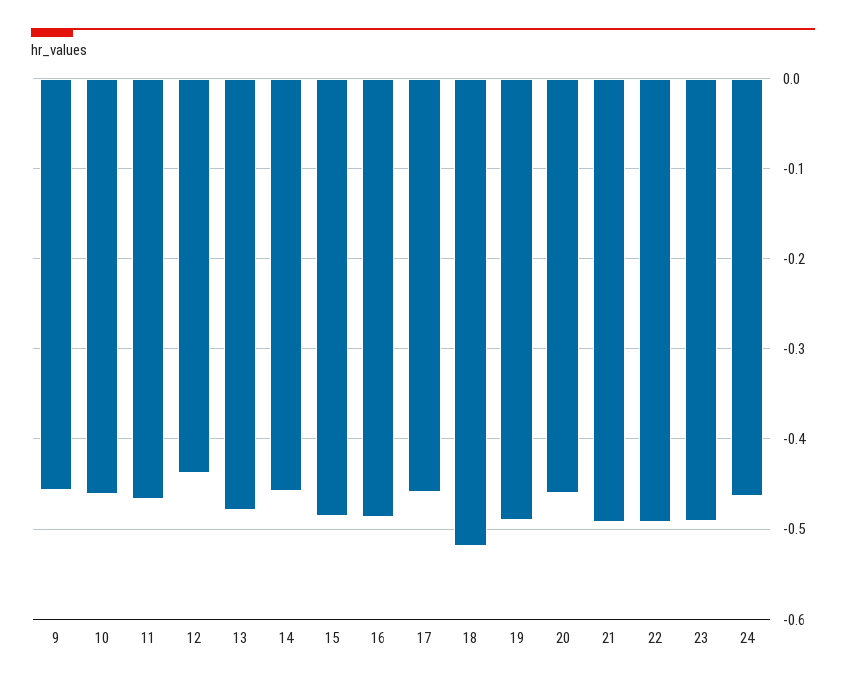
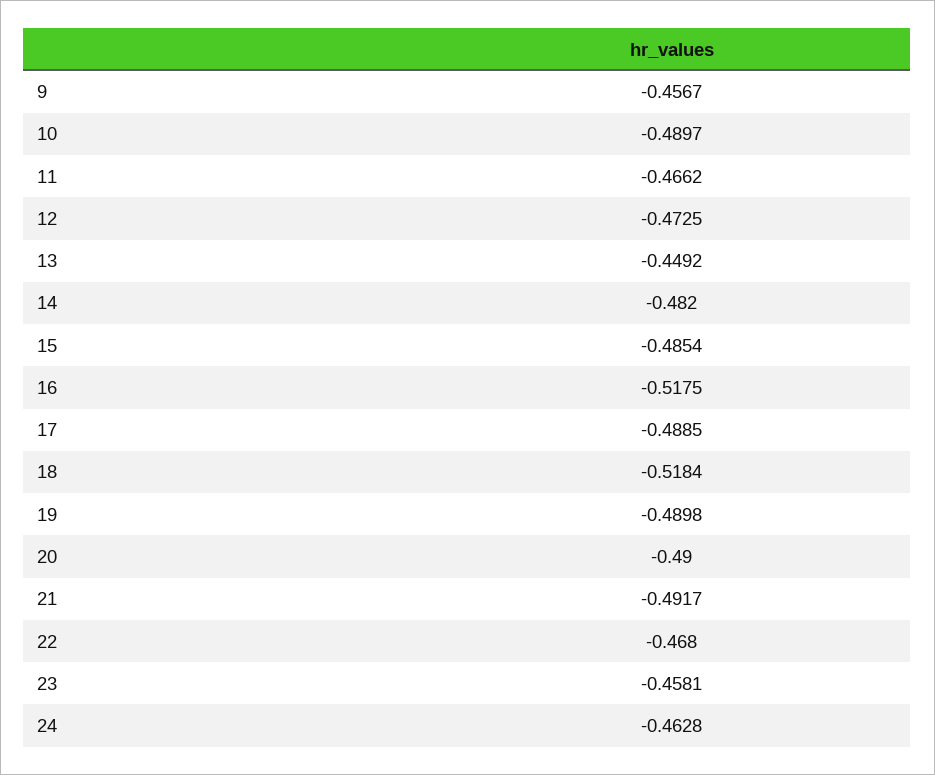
10: -0.46 -> -0.4897
12: -0.44 -> -0.4725
13: -0.48 -> -0.4492
14: -0.46 -> -0.482
16: -0.49 -> -0.5175
17: -0.46 -> -0.4885
20: -0.46 -> -0.49
22: -0.49 -> -0.468
23: -0.49 -> -0.4581

